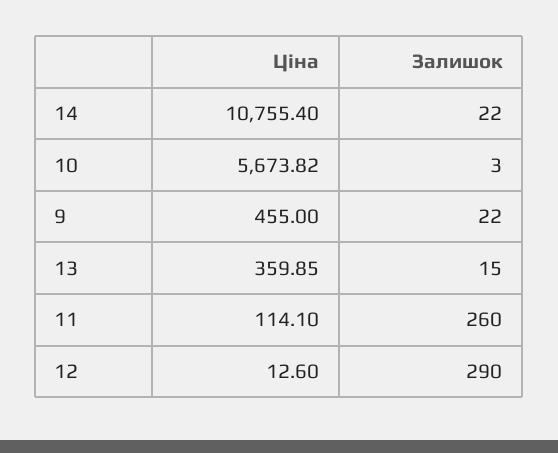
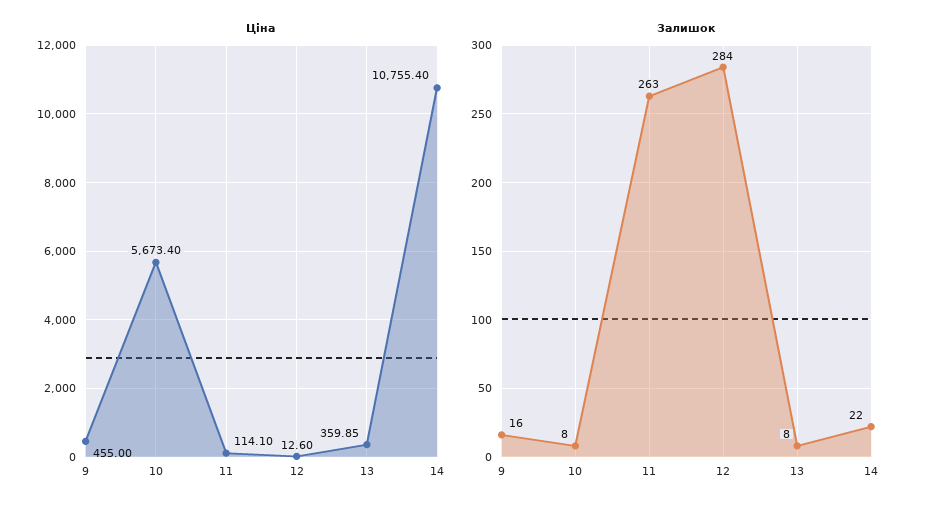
Ціна, 10: 5673.82 -> 5673.4
Залишок, 10: 3 -> 8
Залишок, 9: 22 -> 16
Залишок, 13: 15 -> 8
Залишок, 11: 260 -> 263
Залишок, 12: 290 -> 284

